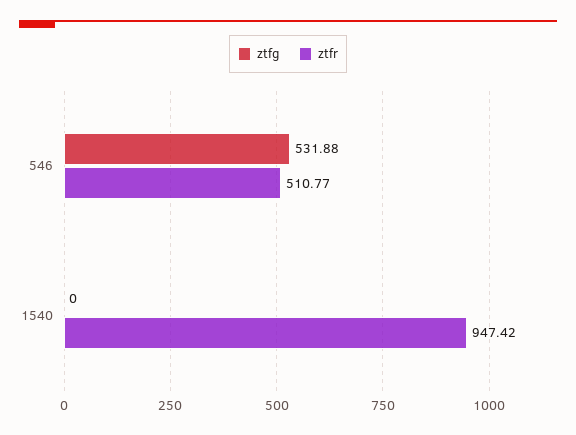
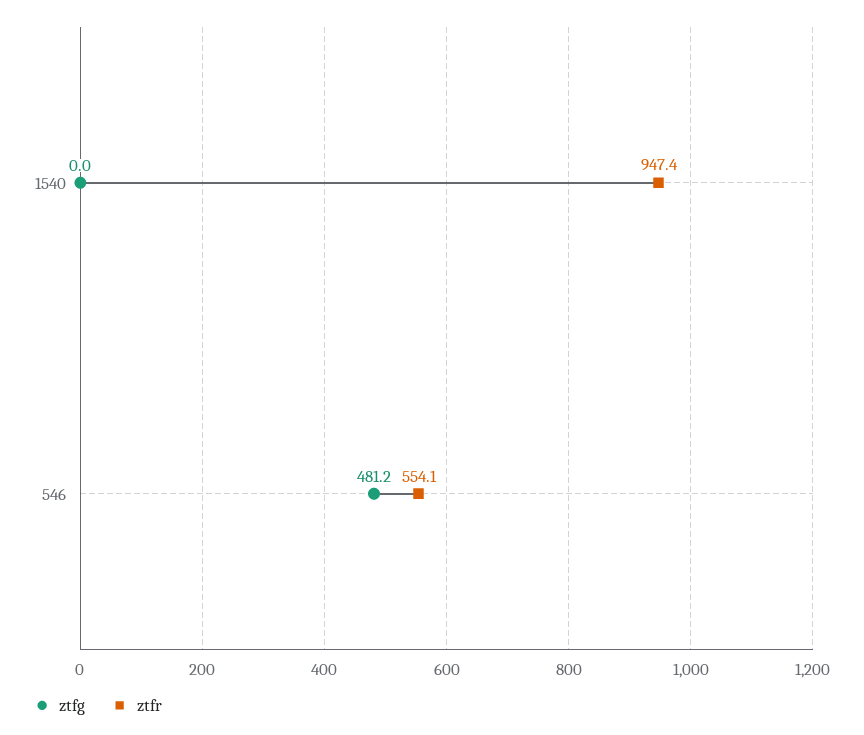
ztfg, 546: 531.88 -> 481.2
ztfr, 546: 510.77 -> 554.1

